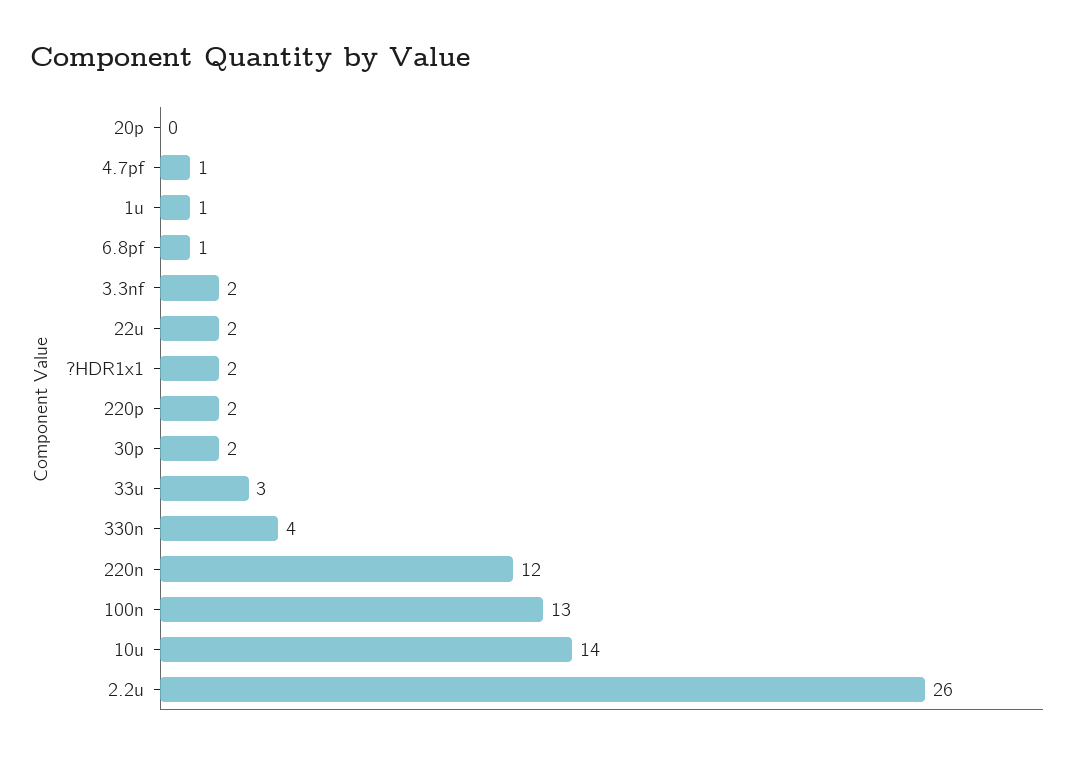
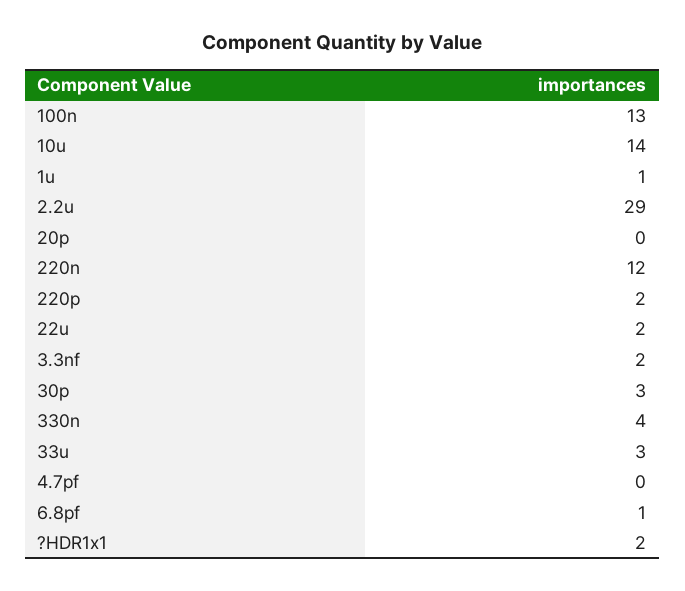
4.7pf: 1 -> 0
30p: 2 -> 3
2.2u: 26 -> 29

